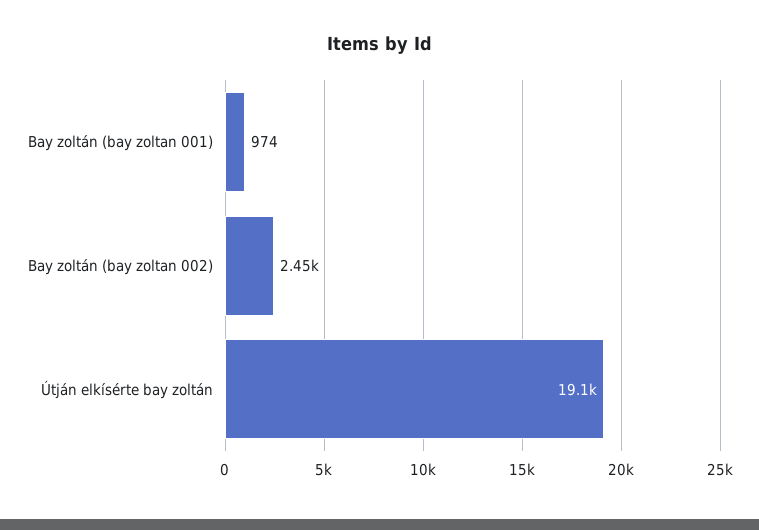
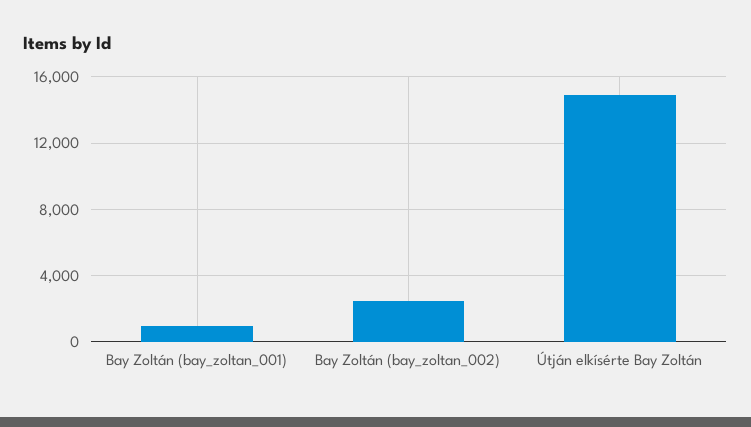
Útján elkísérte bay zoltán: 19100 -> 15000

